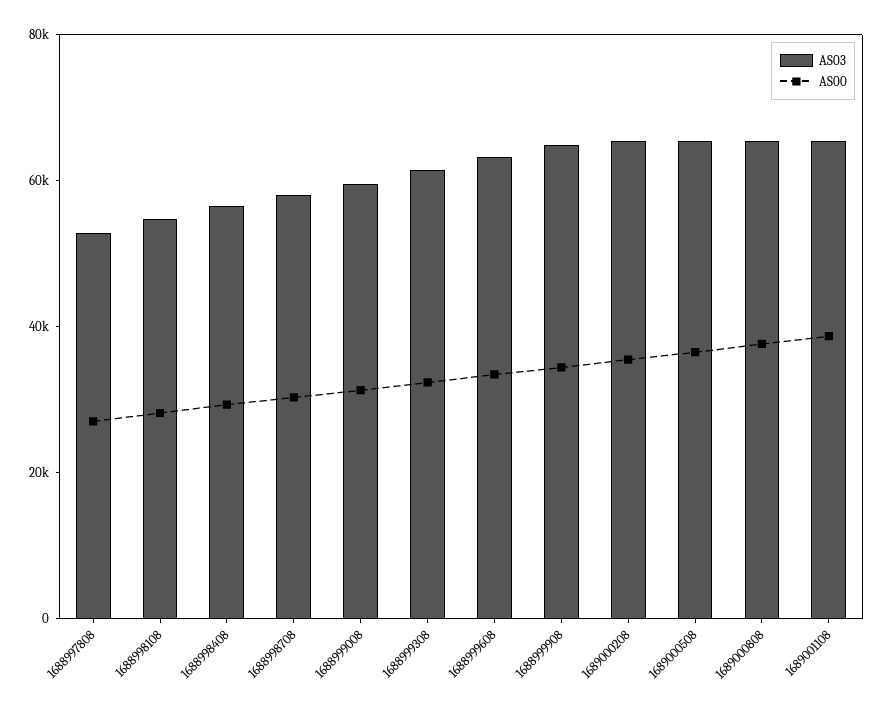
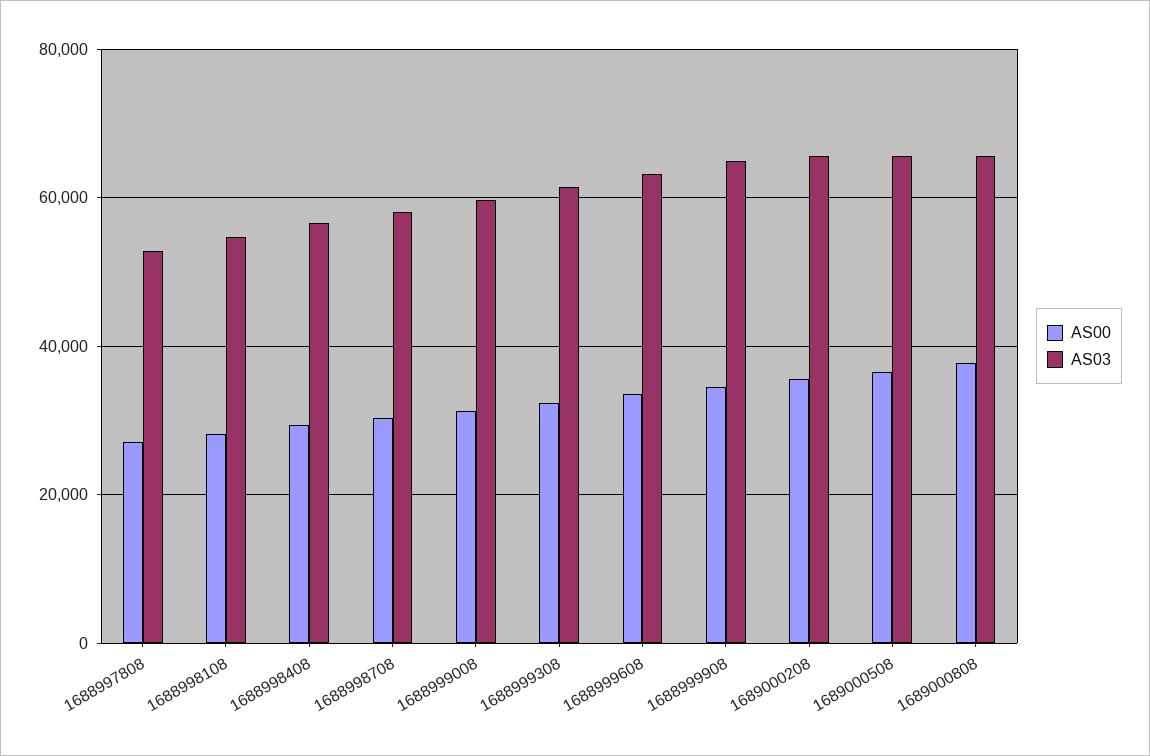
AS03, 1689001108: 65000 -> none
AS00, 1689001108: 40000 -> none

